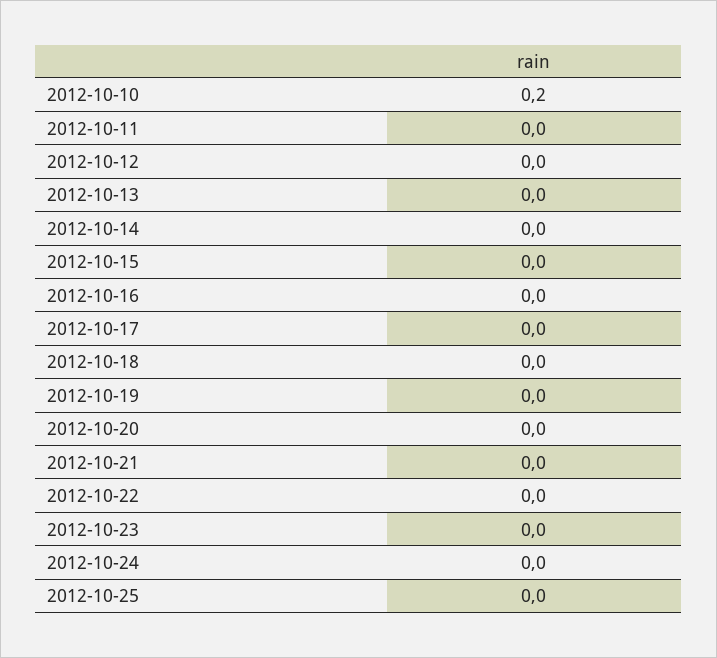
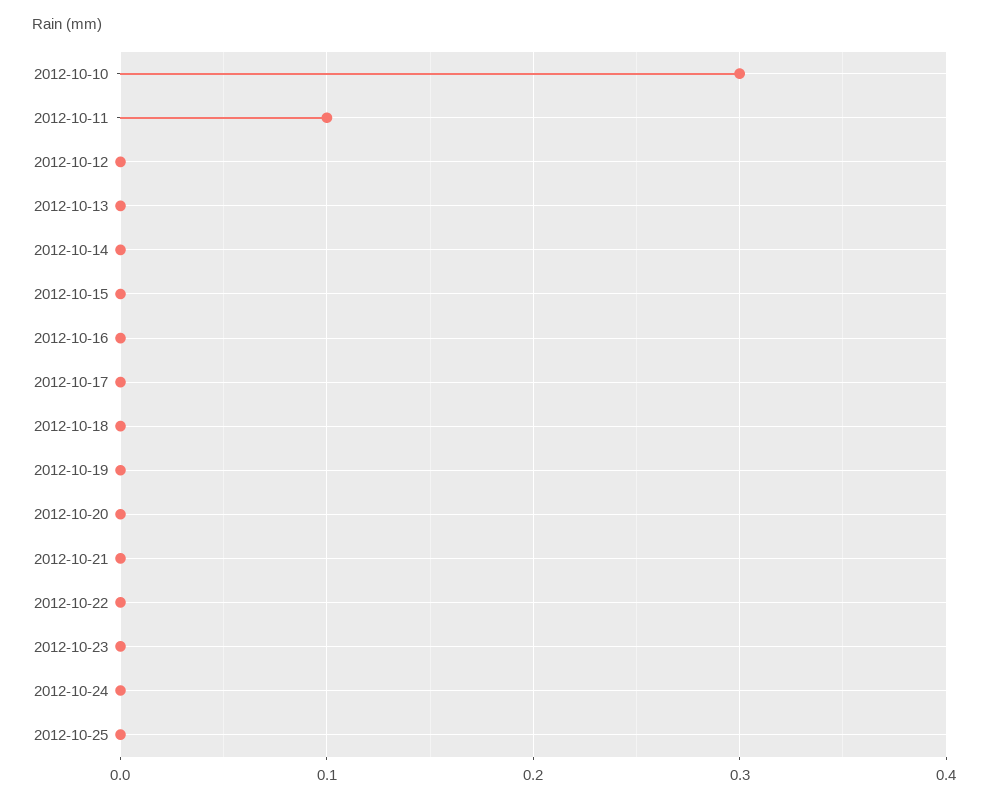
2012-10-10: 0.2 -> 0.3
2012-10-11: 0 -> 0.1

